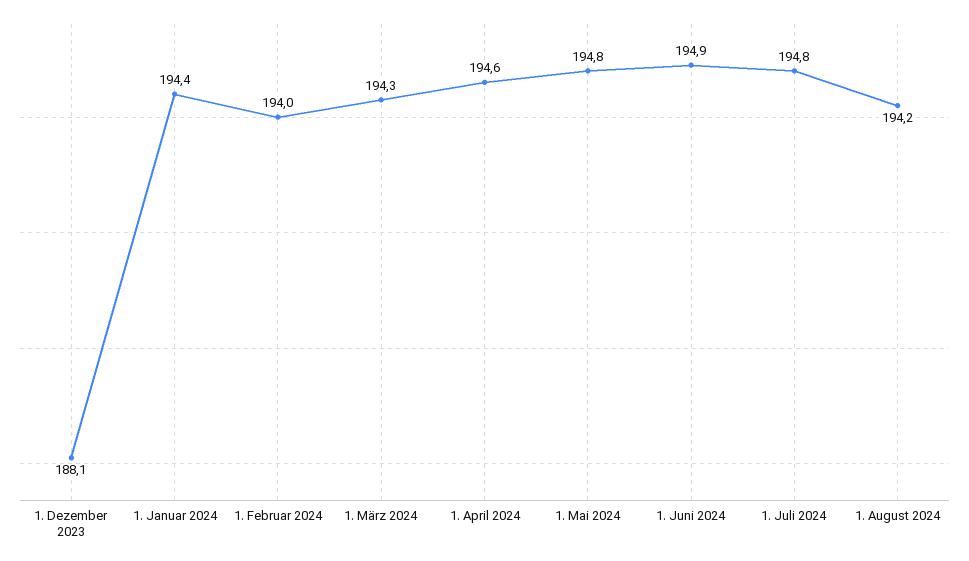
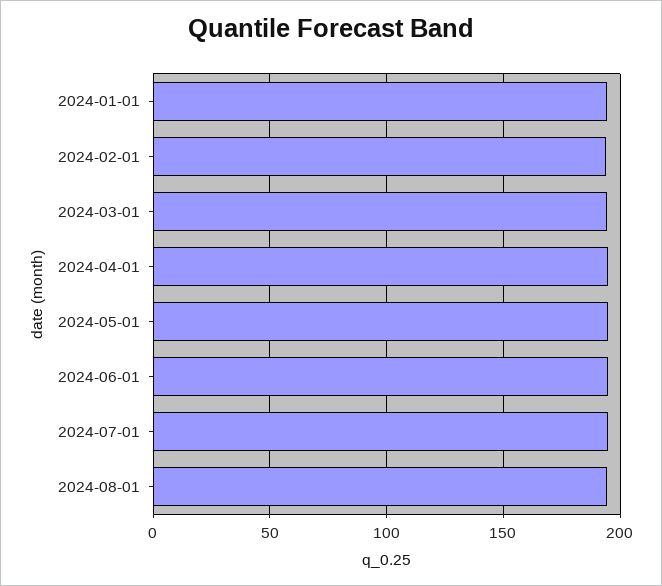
1. Dezember 2023: 188.1 -> none

